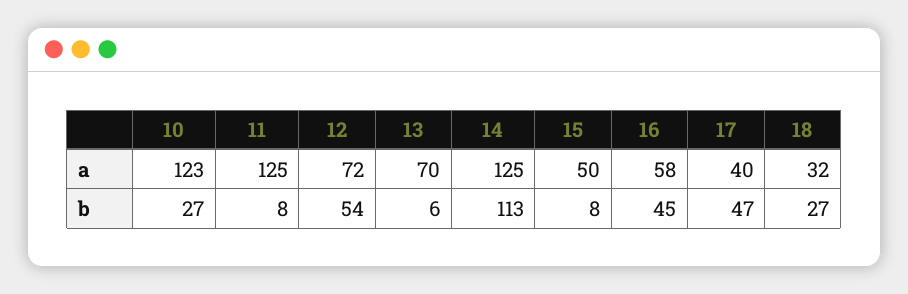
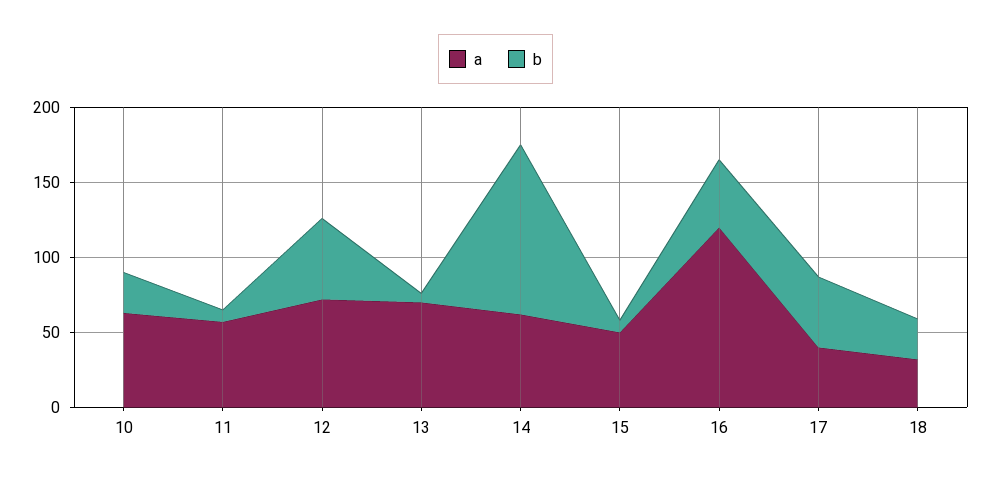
a, 10: 123 -> 60
a, 11: 125 -> 60
a, 14: 125 -> 60
a, 16: 58 -> 120

